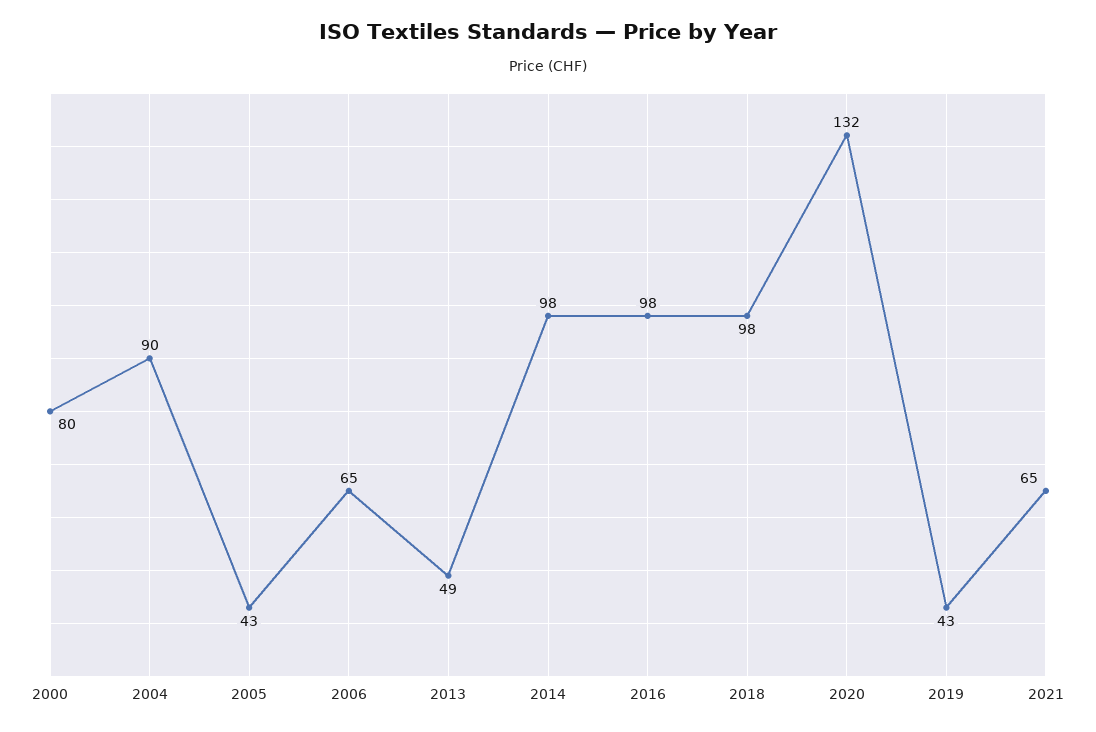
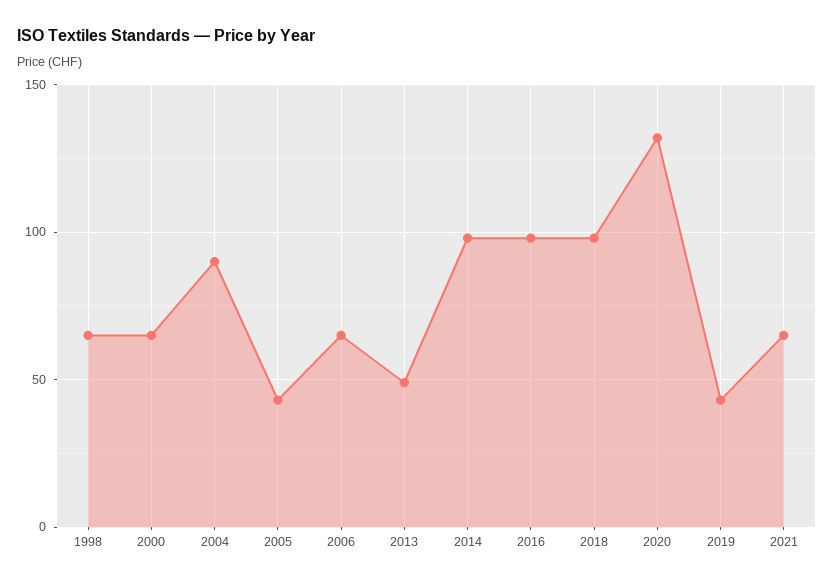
2000: 80 -> 65
1998: none -> 65

